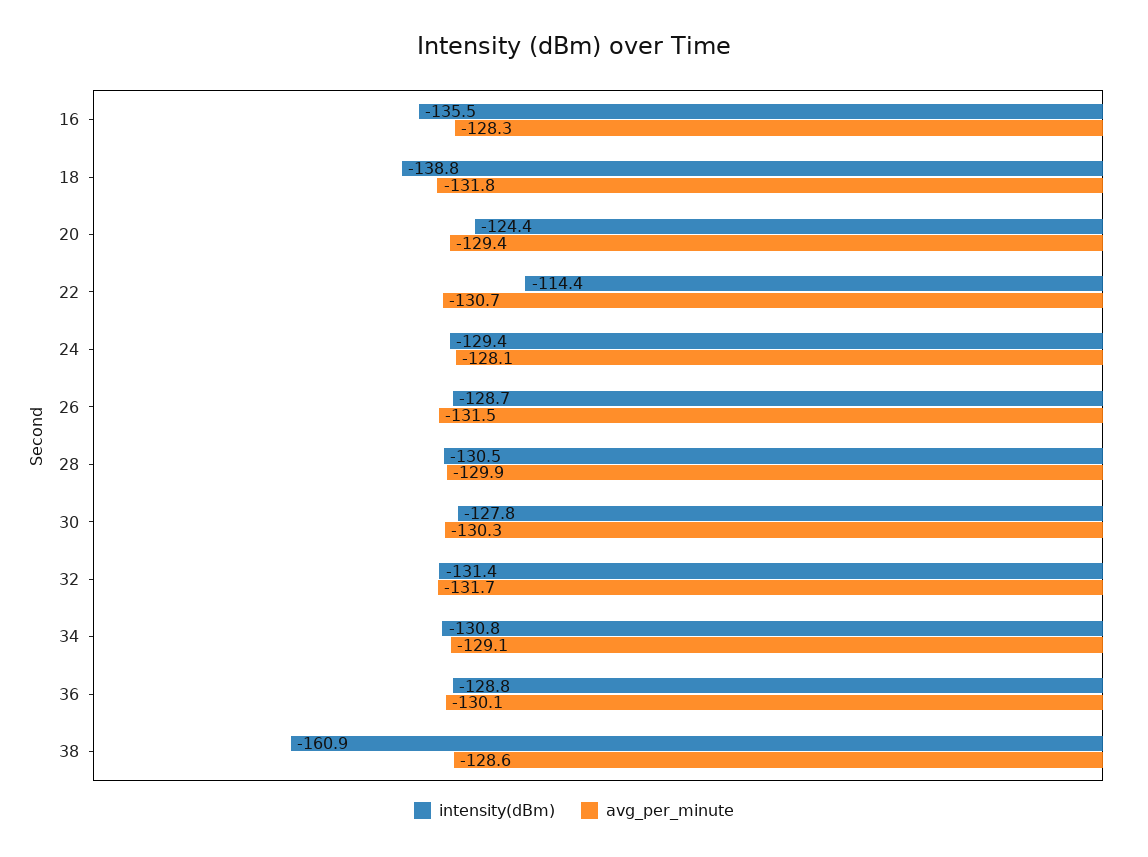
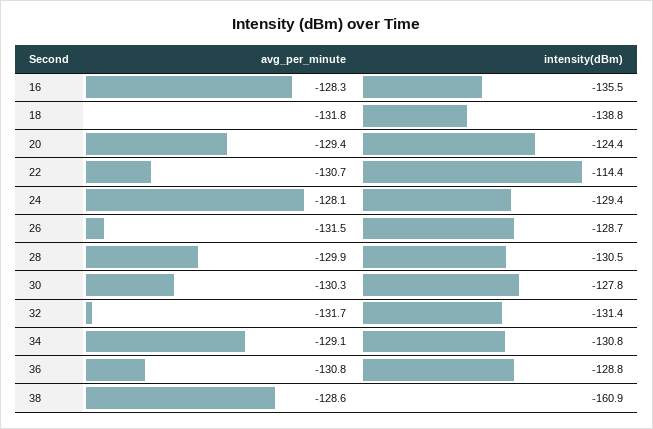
avg_per_minute, 36: -130.1 -> -130.8

